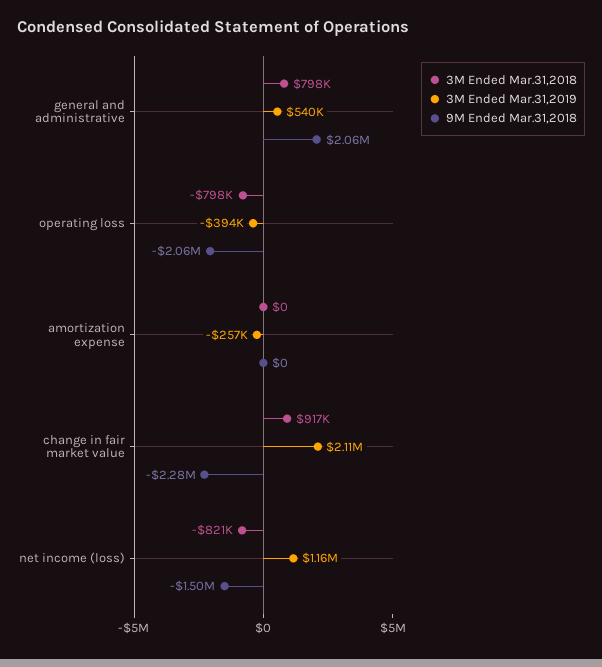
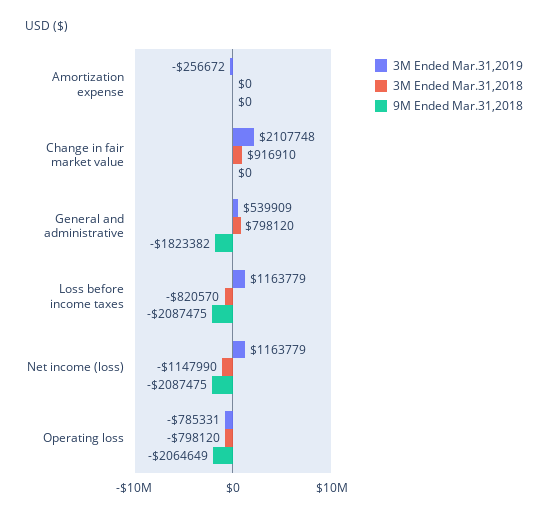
9M Ended Mar.31,2018, general and administrative: 2060000 -> -1823382
3M Ended Mar.31,2019, operating loss: -394000 -> -785331
9M Ended Mar.31,2018, change in fair market value: -2280000 -> 0
3M Ended Mar.31,2018, net income (loss): -821000 -> -1147990
9M Ended Mar.31,2018, net income (loss): -1500000 -> -2087475
3M Ended Mar.31,2019, Loss before income taxes: none -> 1163779
3M Ended Mar.31,2018, Loss before income taxes: none -> -820570
9M Ended Mar.31,2018, Loss before income taxes: none -> -2087475

